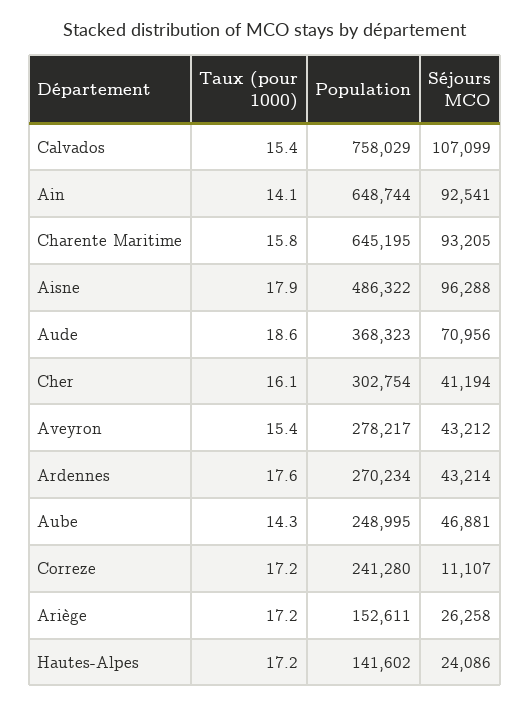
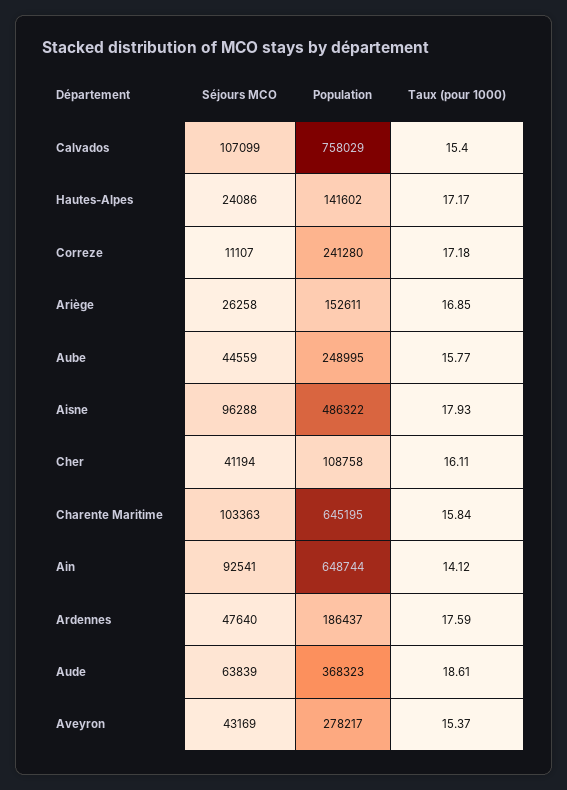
Séjours MCO, Charente Maritime: 93205 -> 103363
Séjours MCO, Aude: 70956 -> 63839
Population, Cher: 302754 -> 108758
Séjours MCO, Aveyron: 43212 -> 43169
Population, Ardennes: 270234 -> 186437
Séjours MCO, Ardennes: 43214 -> 47640
Taux (pour 1000), Aube: 14.3 -> 15.77
Séjours MCO, Aube: 46881 -> 44559
Taux (pour 1000), Ariège: 17.2 -> 16.85

